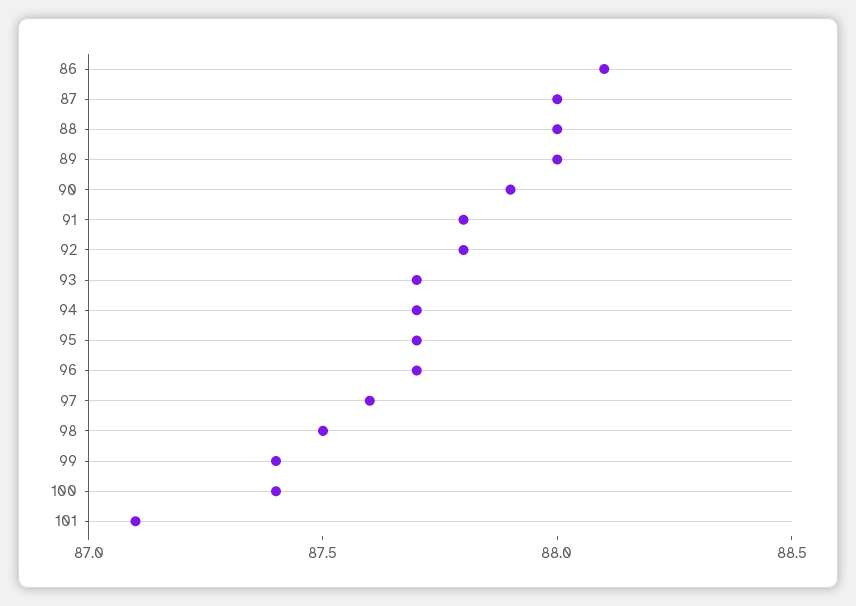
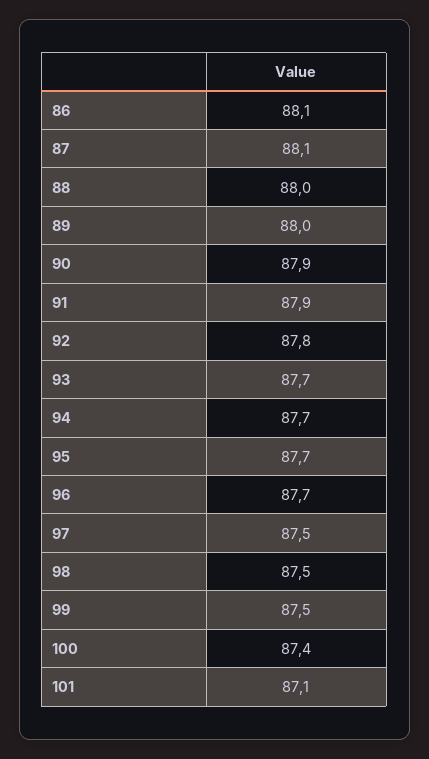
87: 88 -> 88.1
91: 87.8 -> 87.9
97: 87.6 -> 87.5
99: 87.4 -> 87.5

